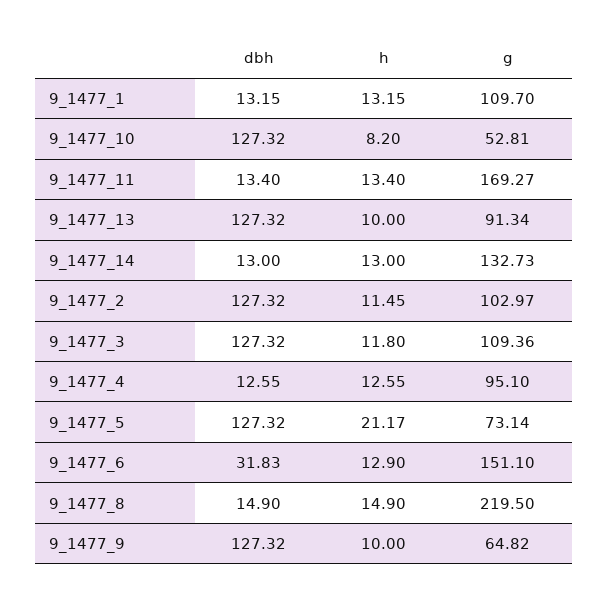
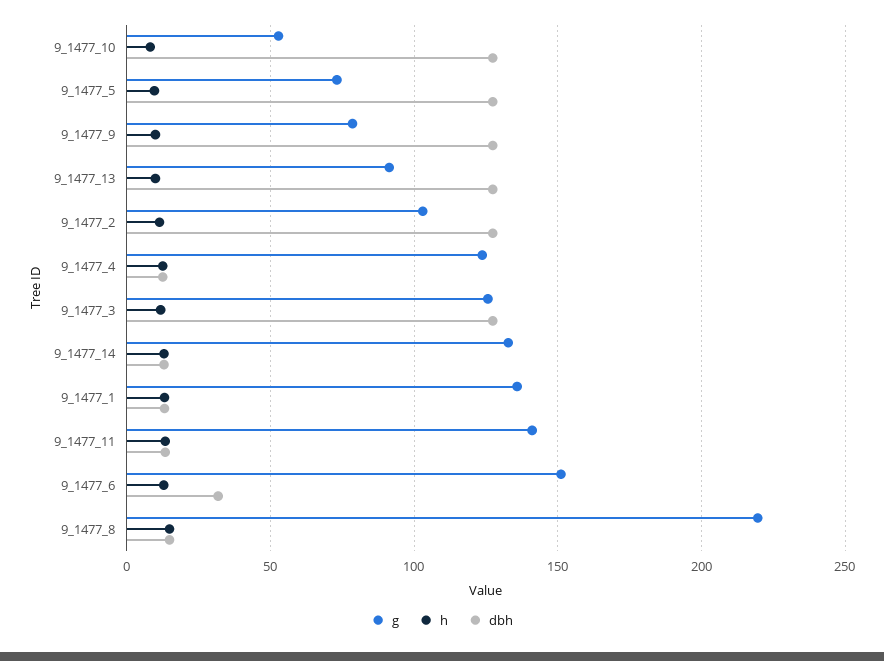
g, 9_1477_1: 109.7 -> 135
g, 9_1477_11: 169.27 -> 140
g, 9_1477_3: 109.36 -> 125
g, 9_1477_4: 95.1 -> 125
h, 9_1477_5: 21.17 -> 10
g, 9_1477_9: 64.82 -> 80

